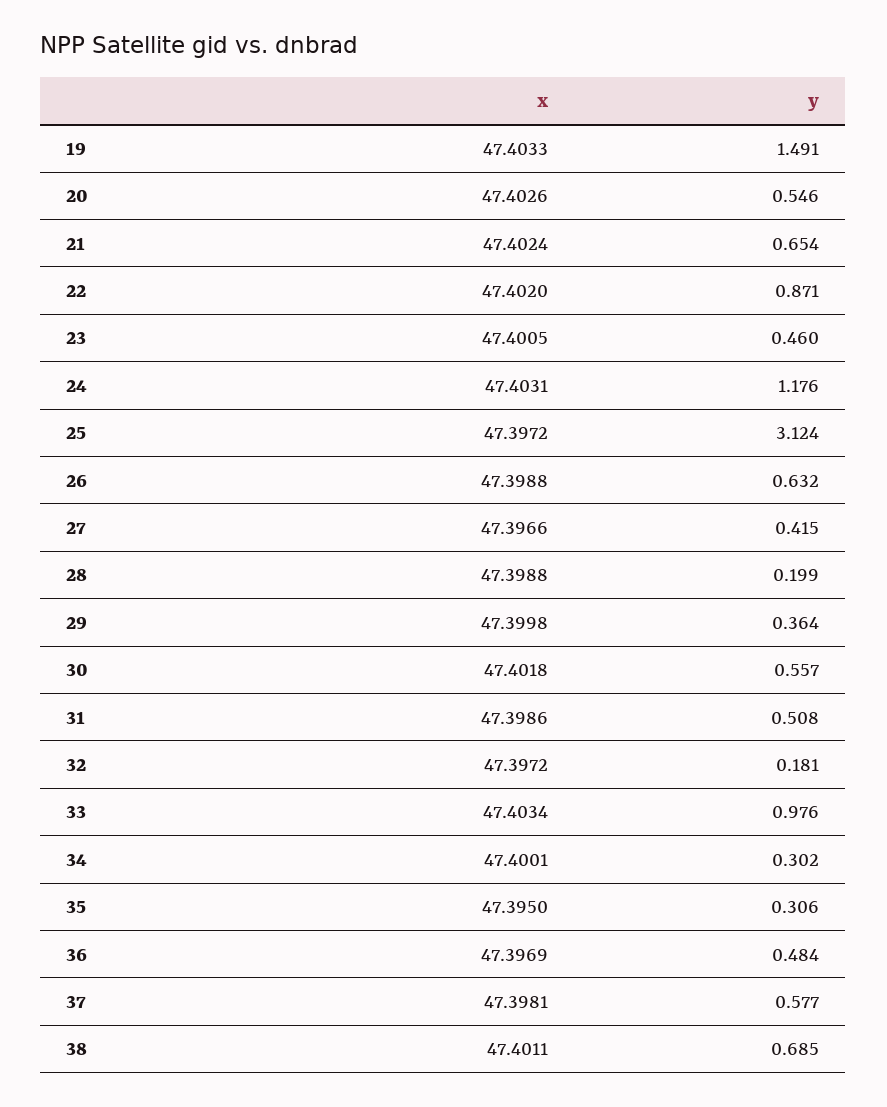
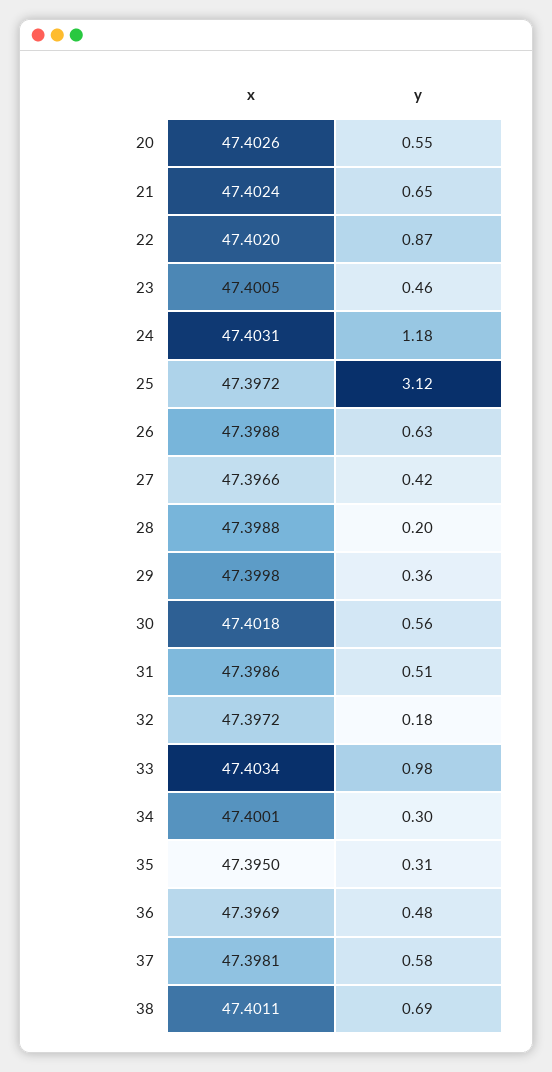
x, 19: 47.4033 -> none
y, 19: 1.491 -> none

